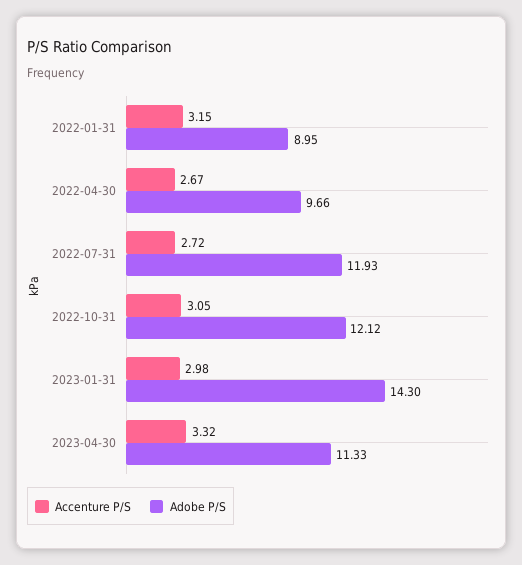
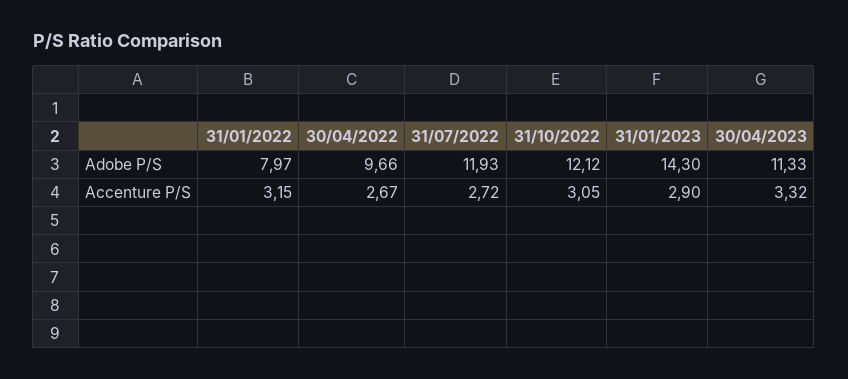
Adobe P/S, 2022-01-31: 8.95 -> 7.97
Accenture P/S, 2023-01-31: 2.98 -> 2.9

